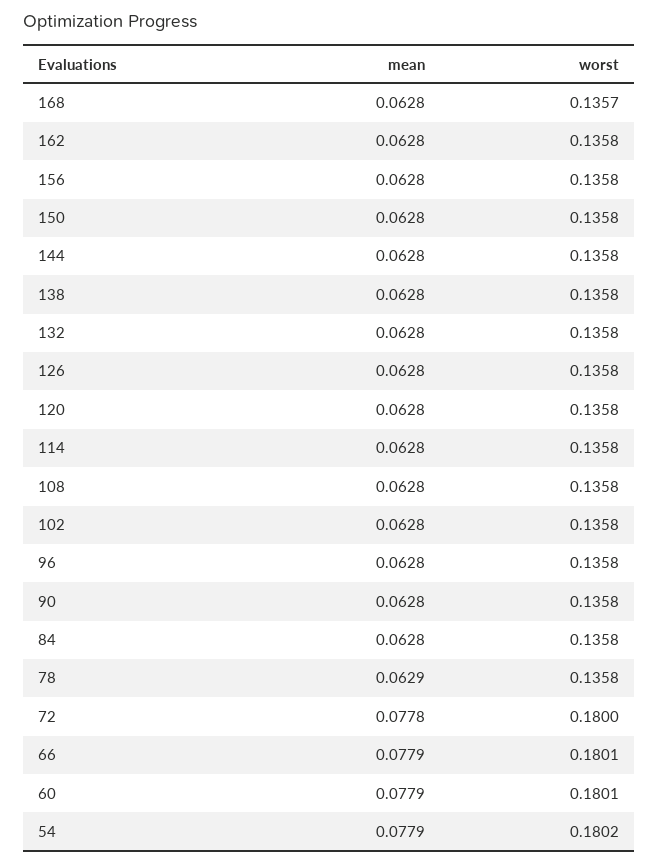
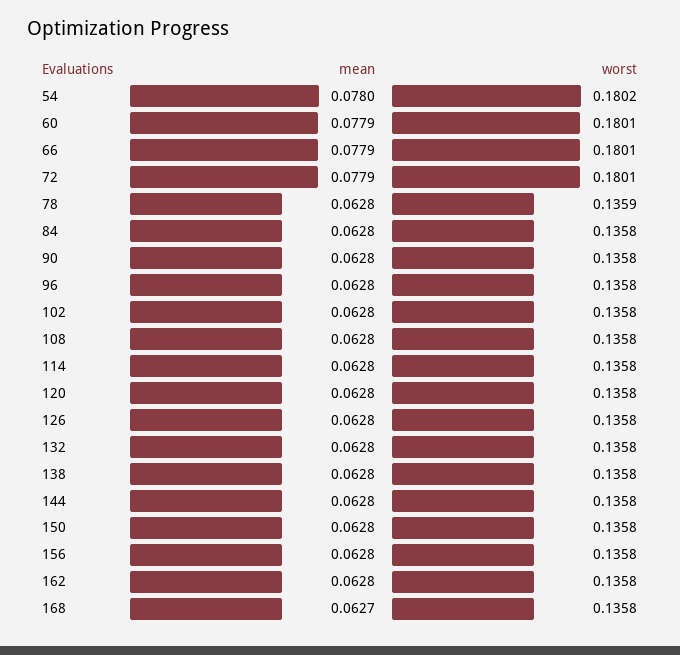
mean, 168: 0.0628 -> 0.0627
worst, 168: 0.1357 -> 0.1358
mean, 78: 0.0629 -> 0.0628
worst, 78: 0.1358 -> 0.1359
mean, 72: 0.0778 -> 0.0779
worst, 72: 0.18 -> 0.1801
mean, 54: 0.0779 -> 0.078

